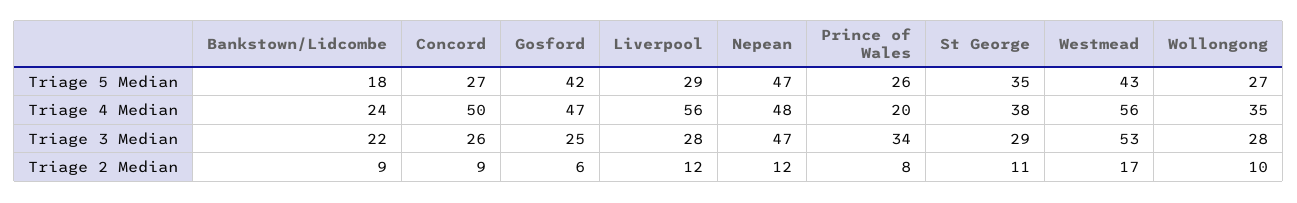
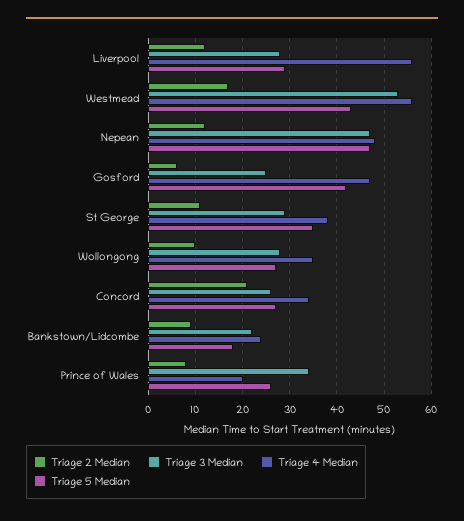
Triage 4 Median, Concord: 50 -> 35
Triage 2 Median, Concord: 9 -> 20

